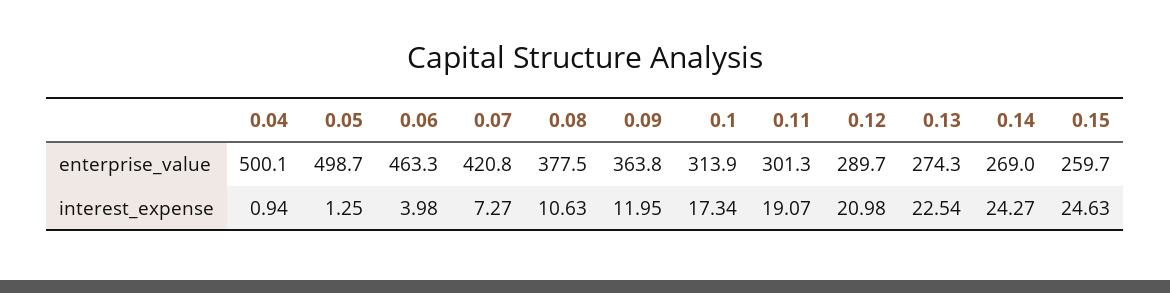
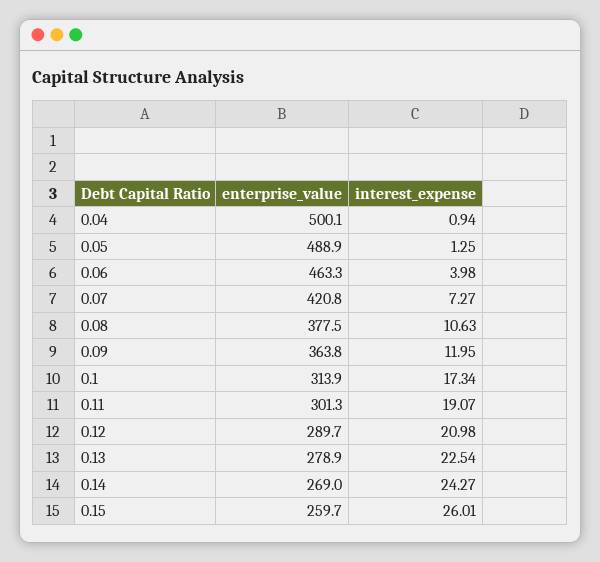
0.05, enterprise_value: 498.7 -> 488.9
0.13, enterprise_value: 274.3 -> 278.9
0.15, interest_expense: 24.63 -> 26.01

